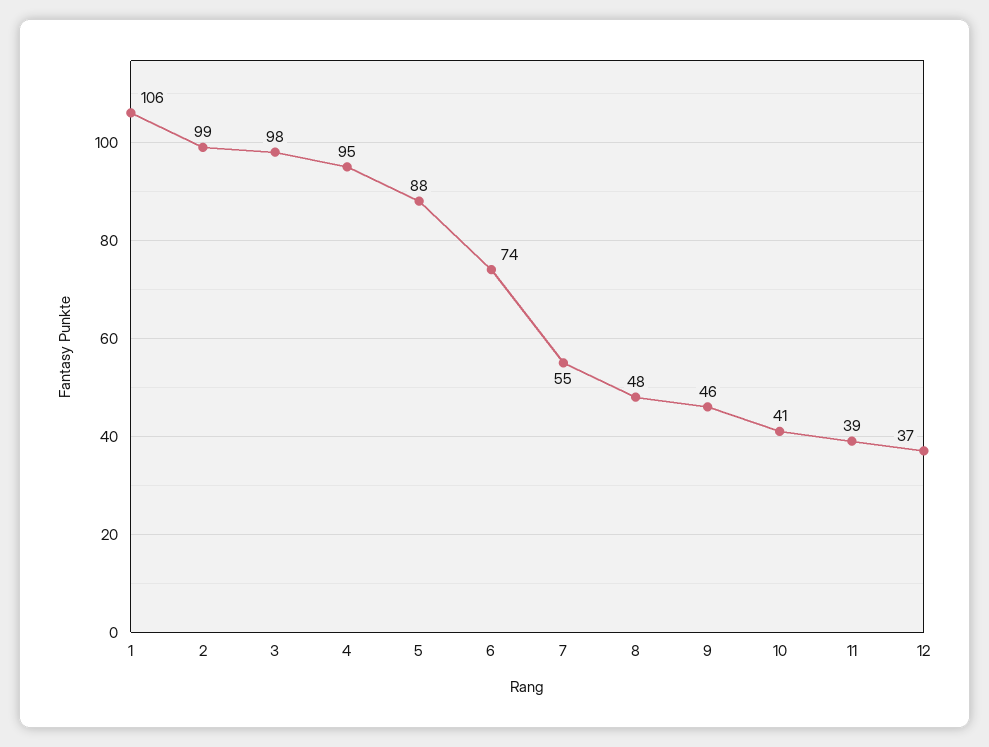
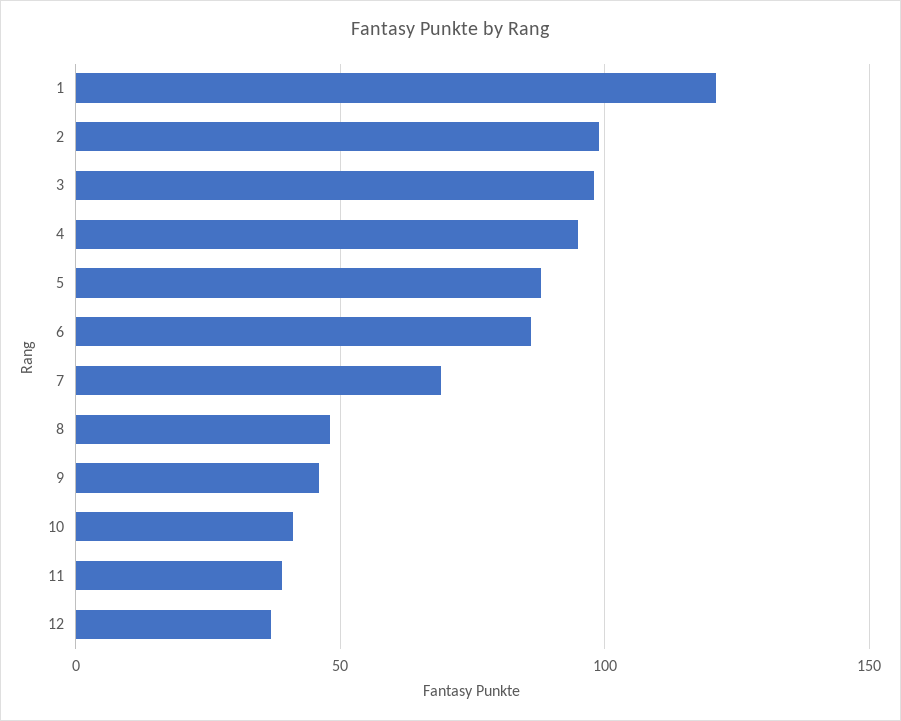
1: 106 -> 120
6: 74 -> 85
7: 55 -> 70

